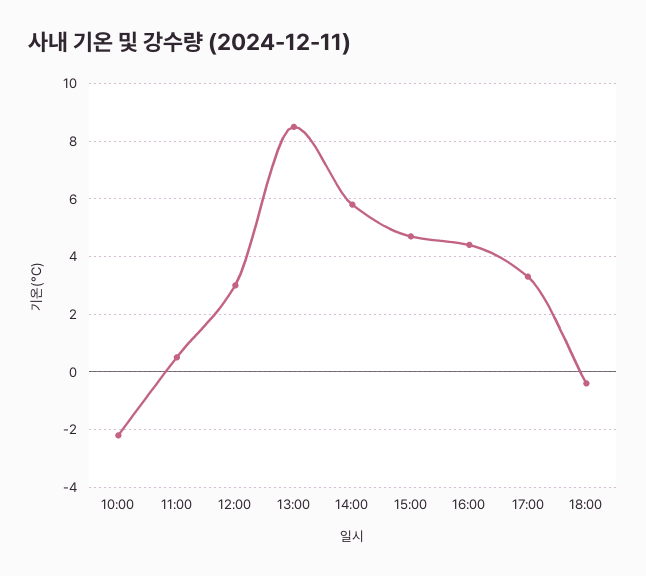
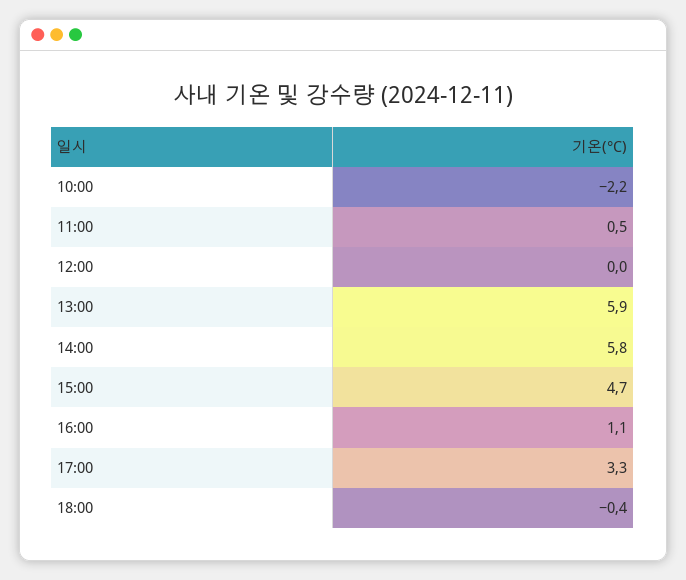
12:00: 3 -> 0
13:00: 8.5 -> 5.9
16:00: 4.5 -> 1.1

